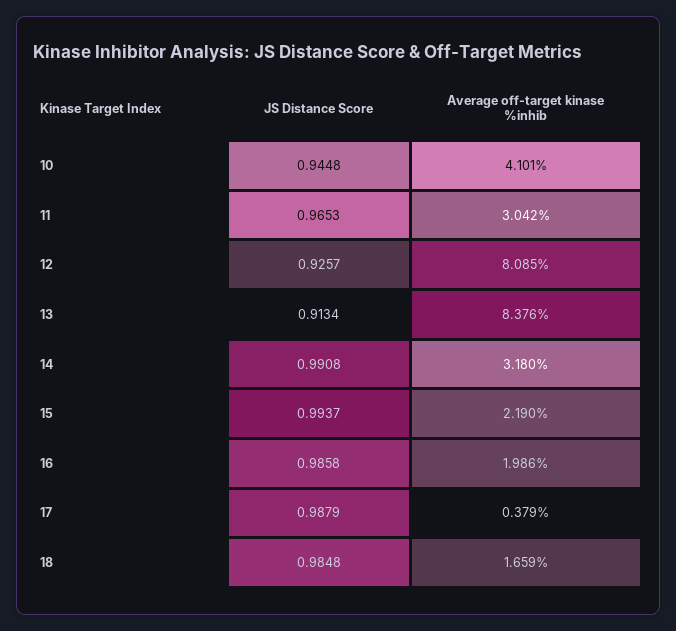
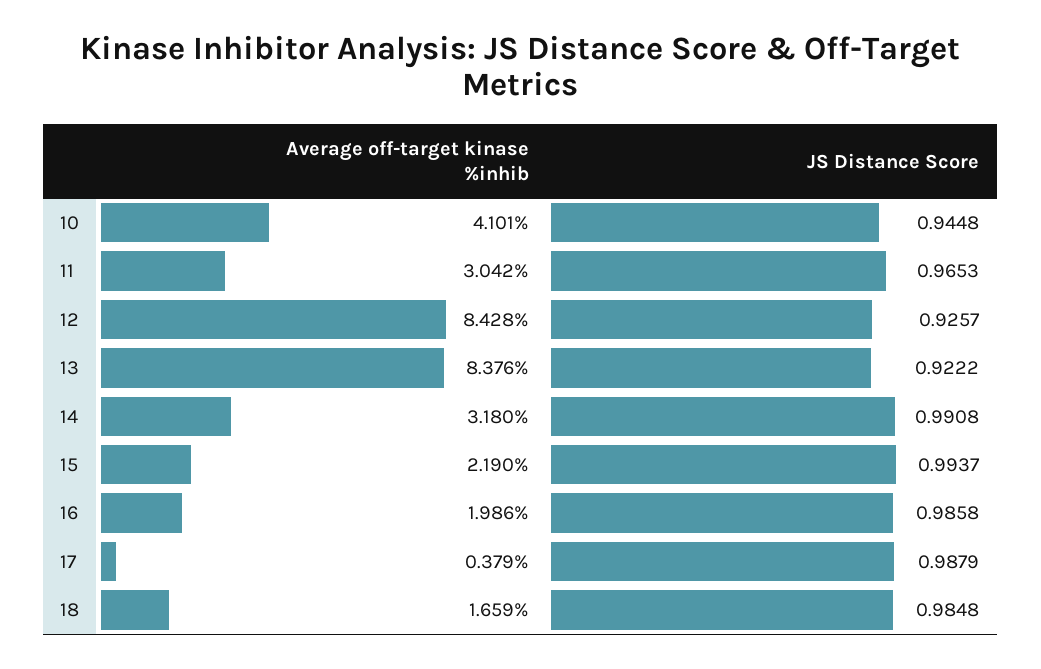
Average off-target kinase %inhib, 12: 8.085 -> 8.428
JS Distance Score, 13: 0.9134 -> 0.9222

